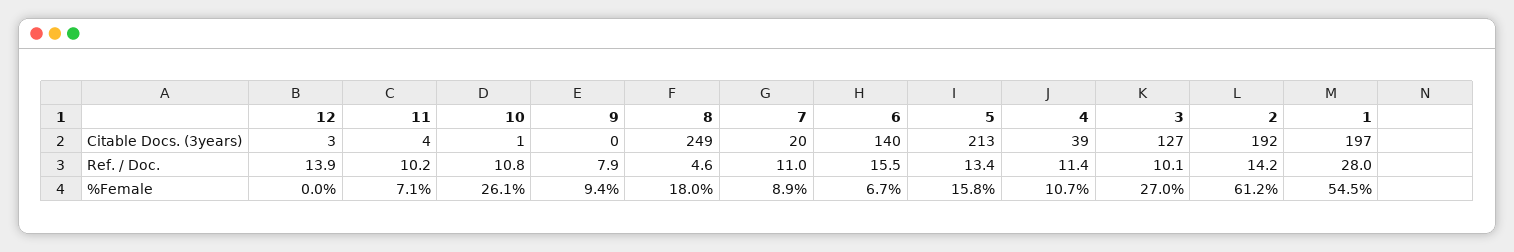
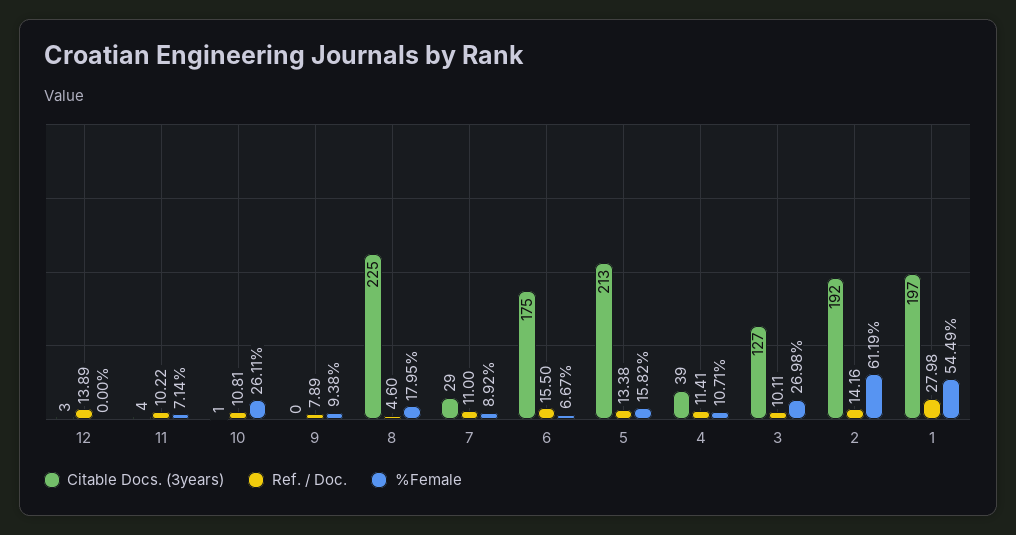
Citable Docs. (3years), 8: 249 -> 225
Citable Docs. (3years), 7: 20 -> 29
Citable Docs. (3years), 6: 140 -> 175

